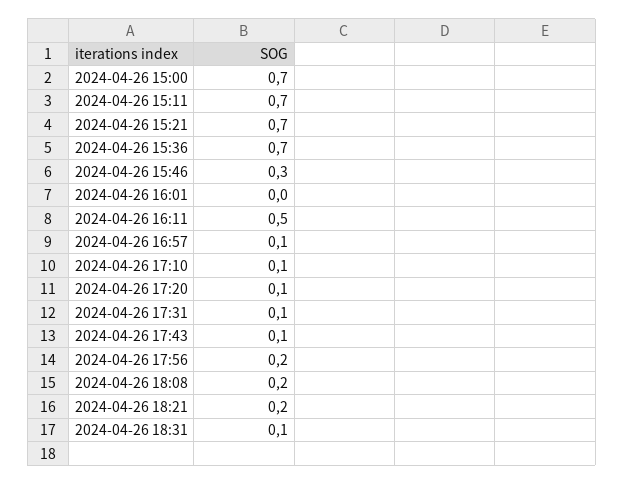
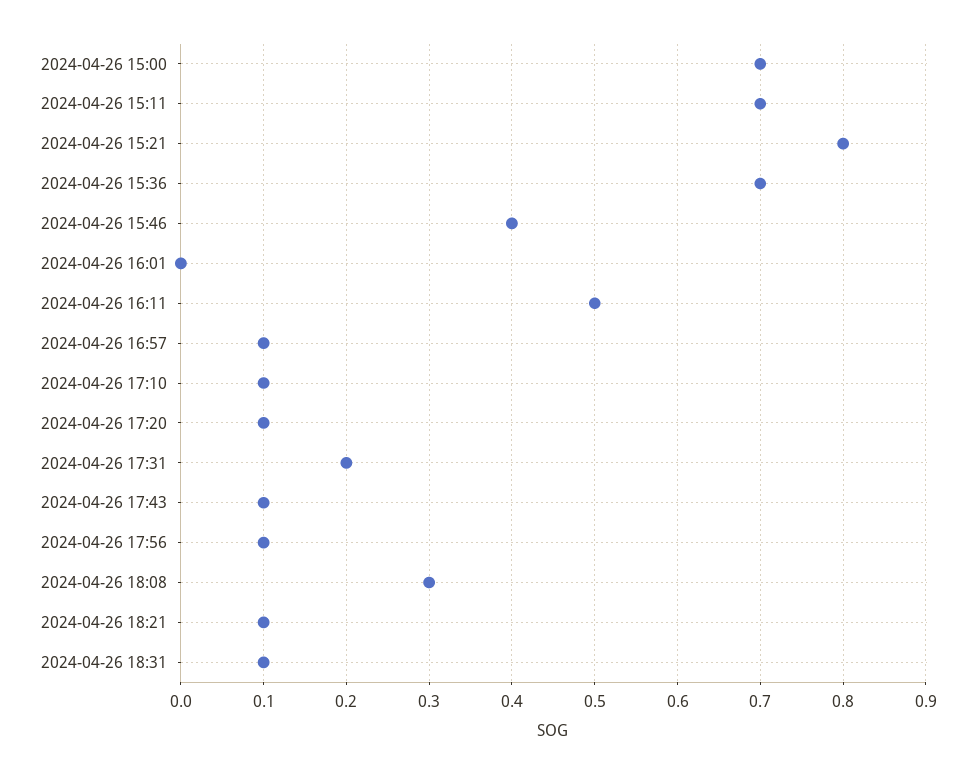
2024-04-26 15:21: 0.7 -> 0.8
2024-04-26 15:46: 0.3 -> 0.4
2024-04-26 17:31: 0.1 -> 0.2
2024-04-26 17:56: 0.2 -> 0.1
2024-04-26 18:08: 0.2 -> 0.3
2024-04-26 18:21: 0.2 -> 0.1

